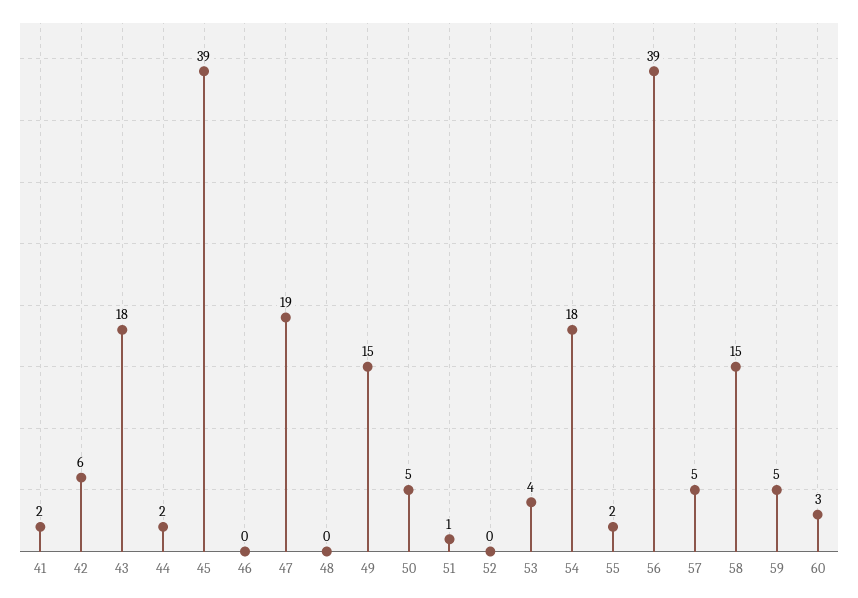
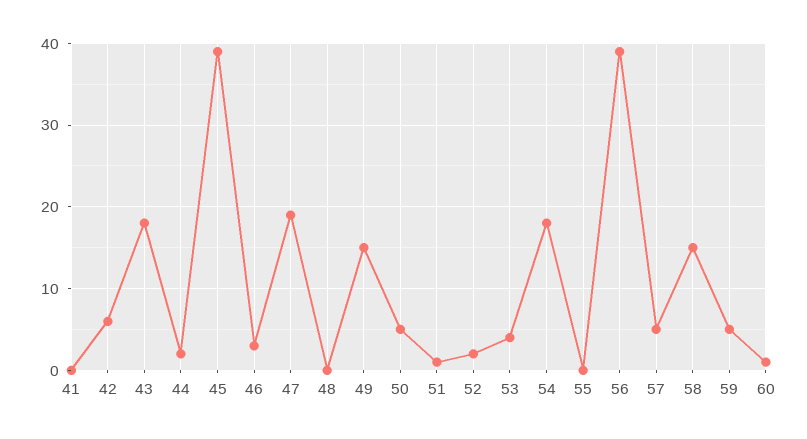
41: 2 -> 0
46: 0 -> 3
52: 0 -> 2
55: 2 -> 0
60: 3 -> 1

